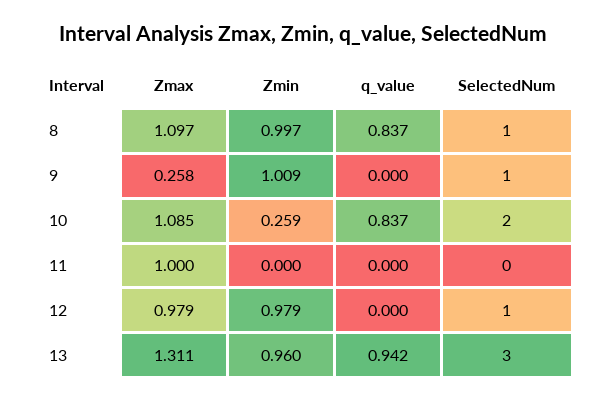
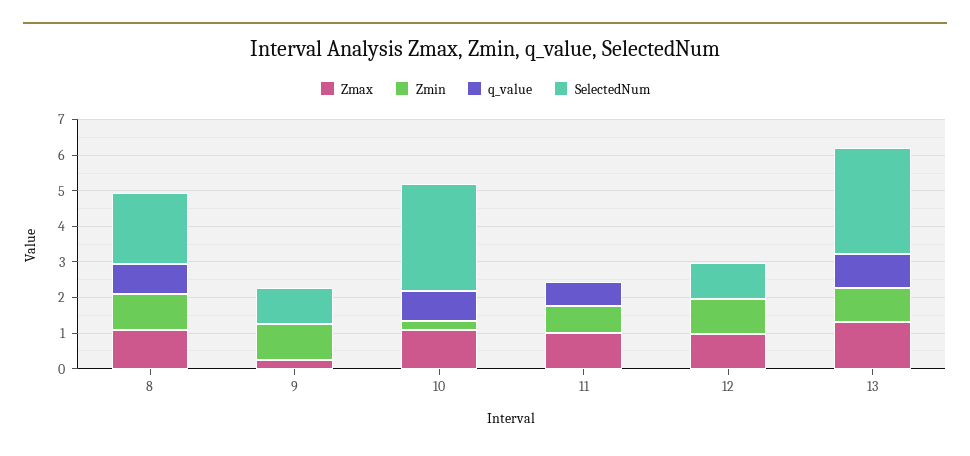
SelectedNum, 8: 1 -> 2
SelectedNum, 10: 2 -> 3
Zmin, 11: 0 -> 0.75
q_value, 11: 0 -> 0.75

